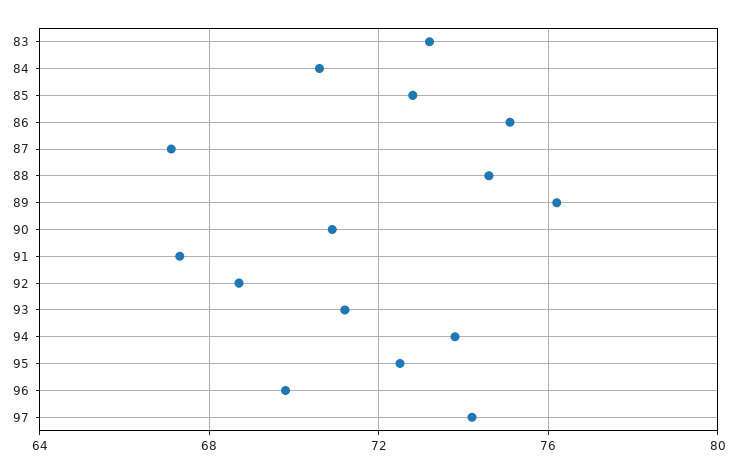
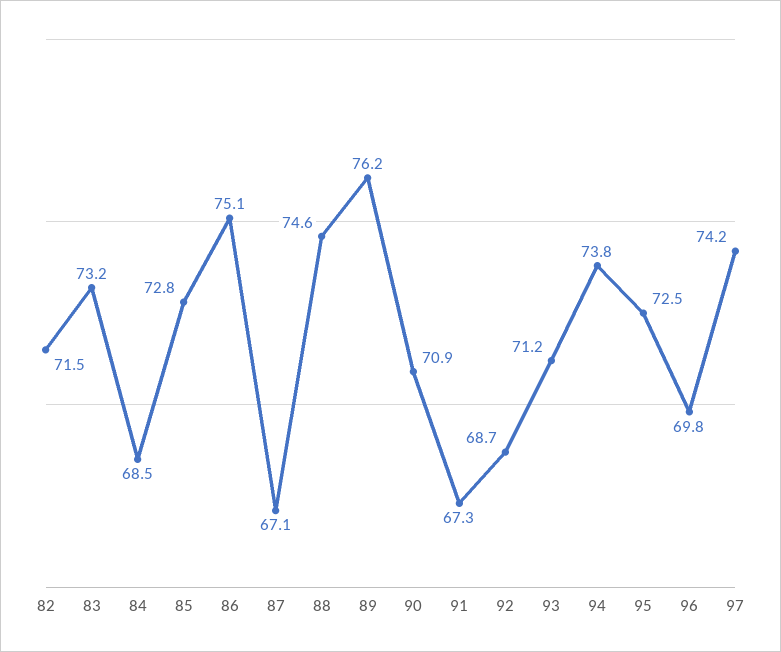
84: 70.5 -> 68.5
82: none -> 71.5

